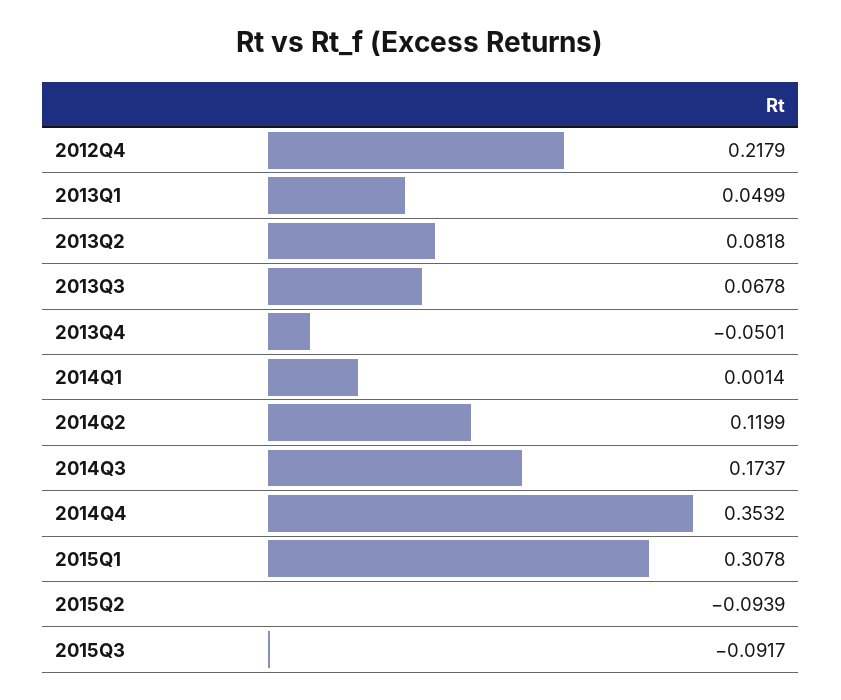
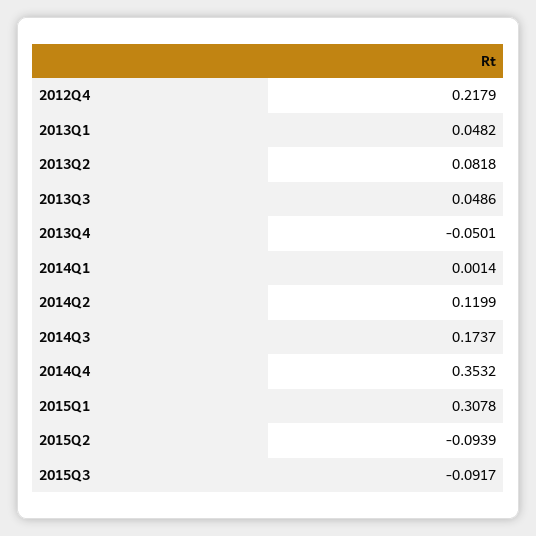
2013Q1: 0.0499 -> 0.0482
2013Q3: 0.0678 -> 0.0486

